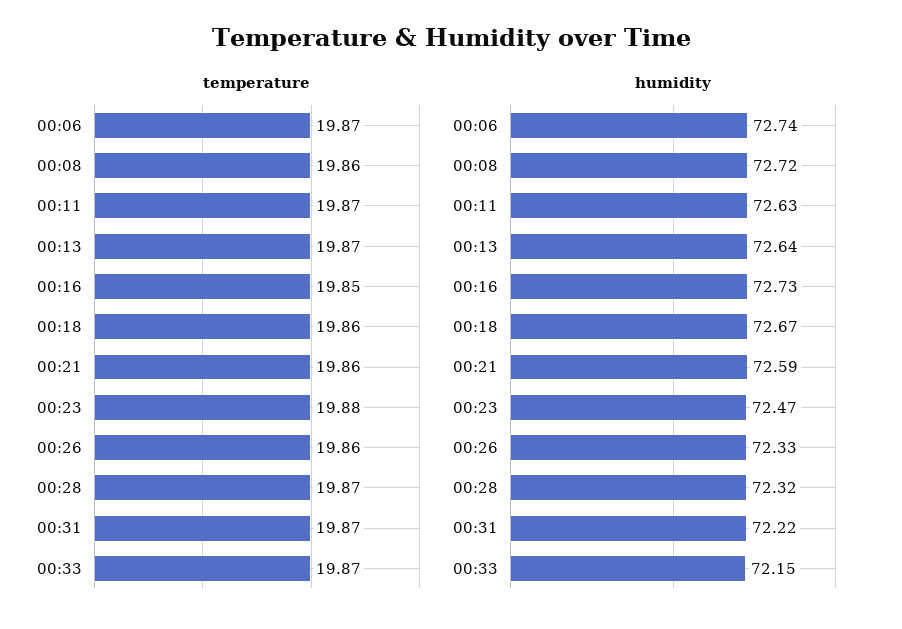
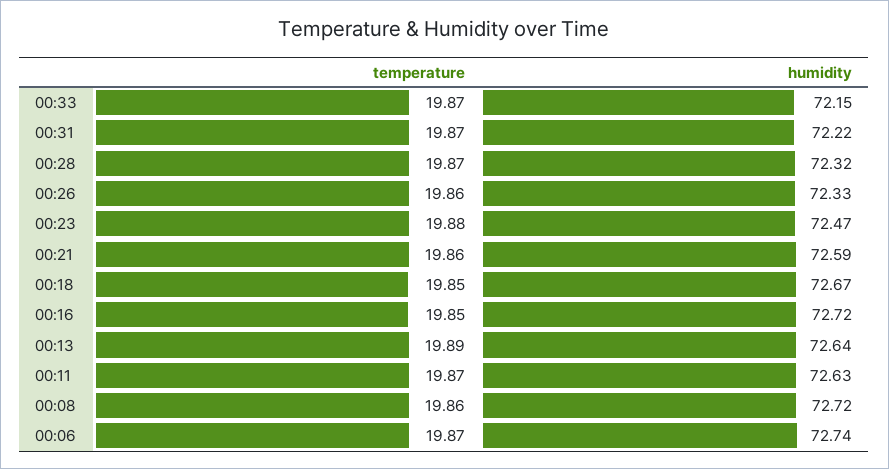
temperature, 00:13: 19.87 -> 19.89
temperature, 00:18: 19.86 -> 19.85
humidity, 00:16: 72.73 -> 72.72

